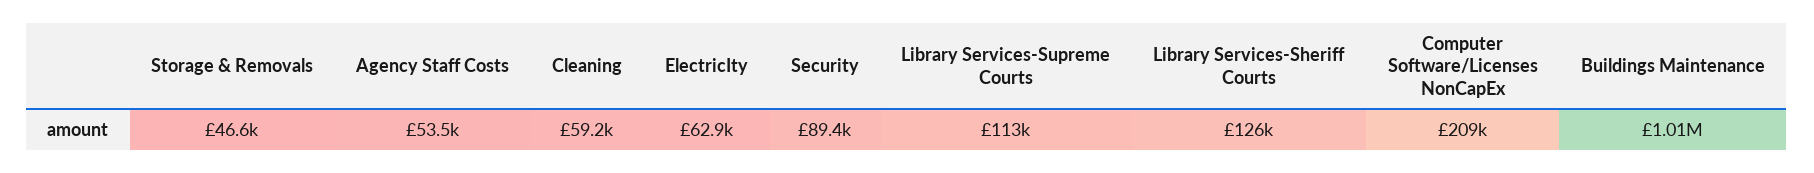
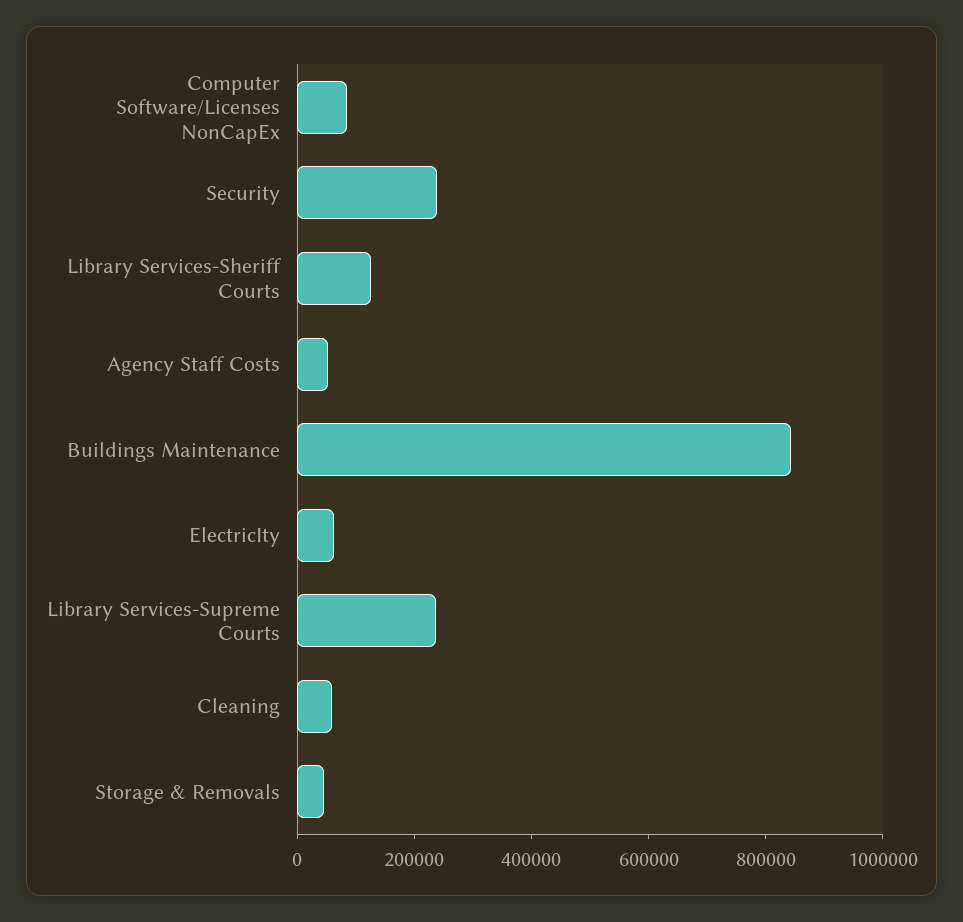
Security: 89400 -> 250000
Library Services-Supreme Courts: 113000 -> 250000
Computer Software/Licenses NonCapEx: 209000 -> 100000
Buildings Maintenance: 1010000 -> 850000

